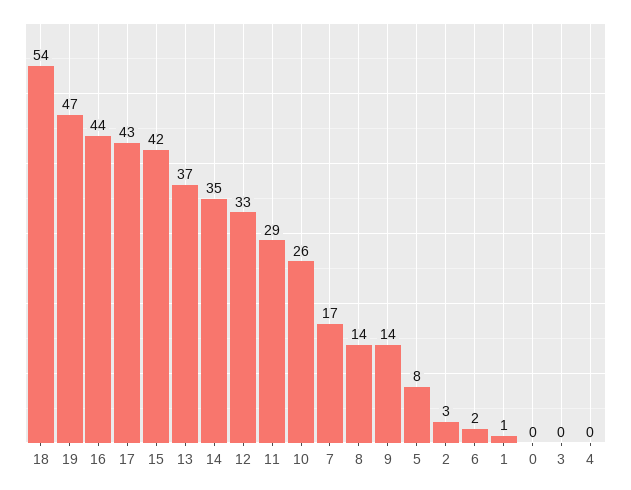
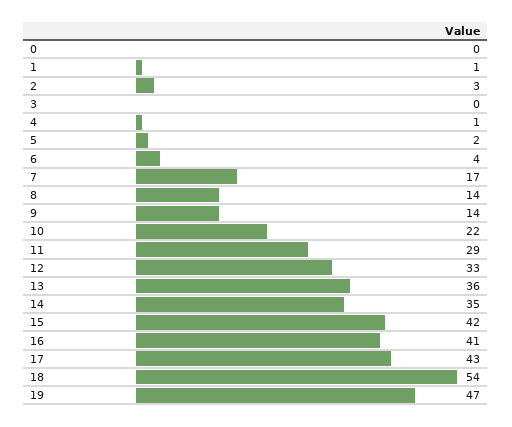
16: 44 -> 41
13: 37 -> 36
10: 26 -> 22
5: 8 -> 2
6: 2 -> 4
4: 0 -> 1

